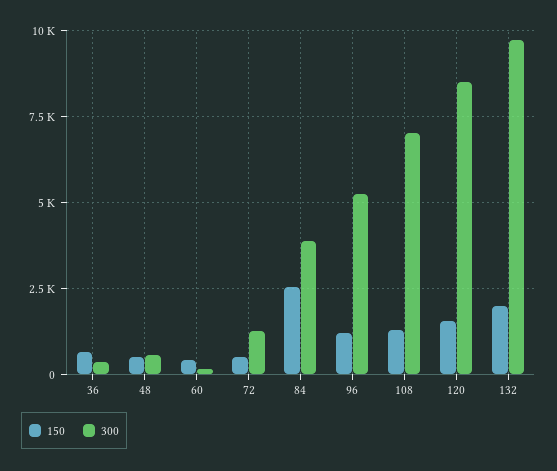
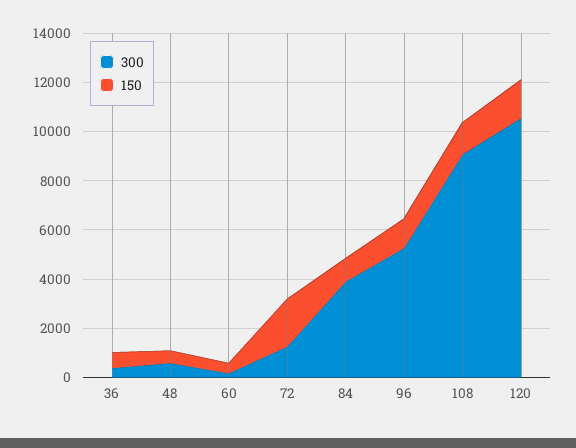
150, 72: 500 -> 2000
150, 84: 2500 -> 1000
300, 108: 7000 -> 9000
300, 120: 8500 -> 10500
150, 132: 2000 -> none
300, 132: 9750 -> none

